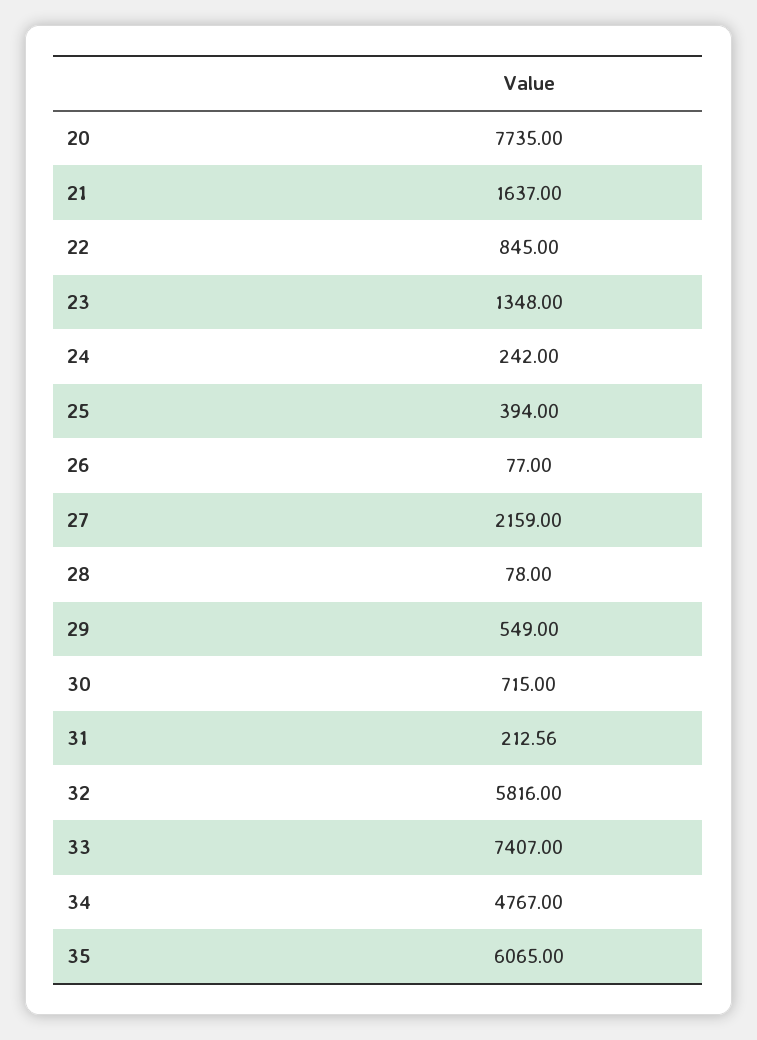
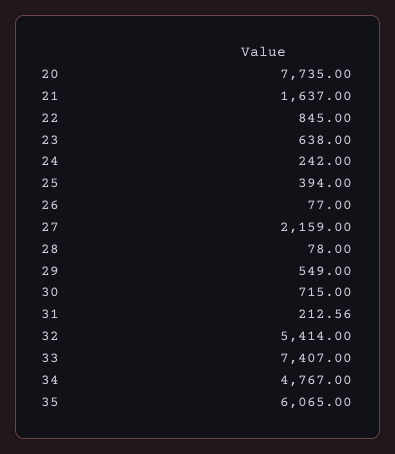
23: 1348 -> 638
32: 5816 -> 5414

